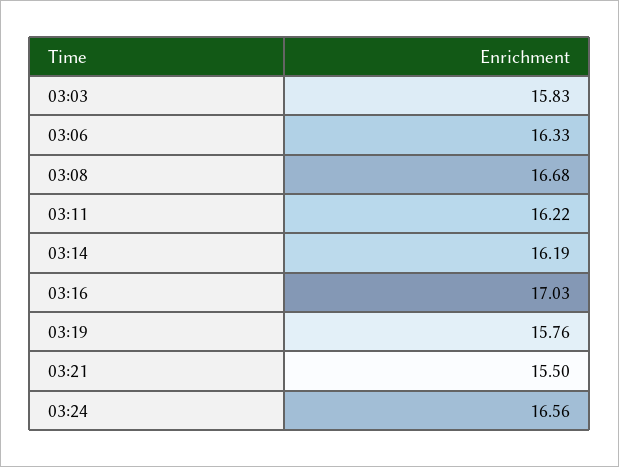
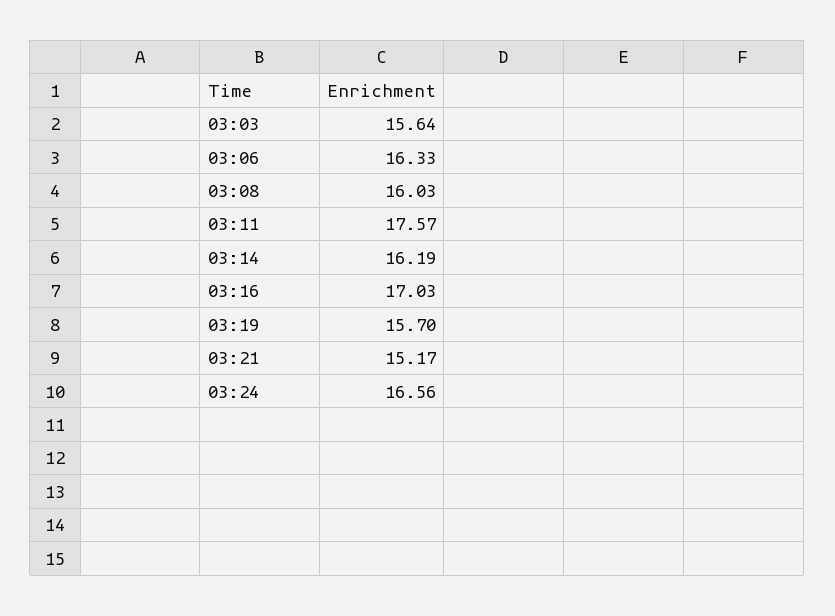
03:03: 15.83 -> 15.64
03:08: 16.68 -> 16.03
03:11: 16.22 -> 17.57
03:19: 15.76 -> 15.7
03:21: 15.5 -> 15.17

